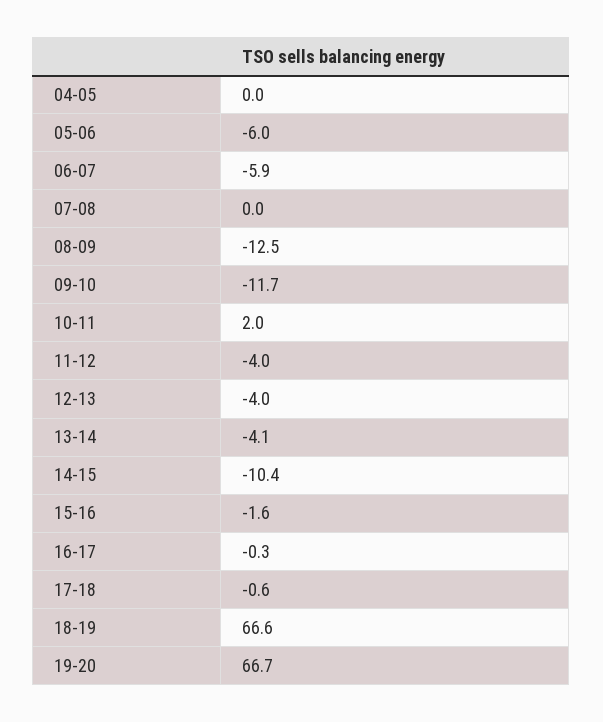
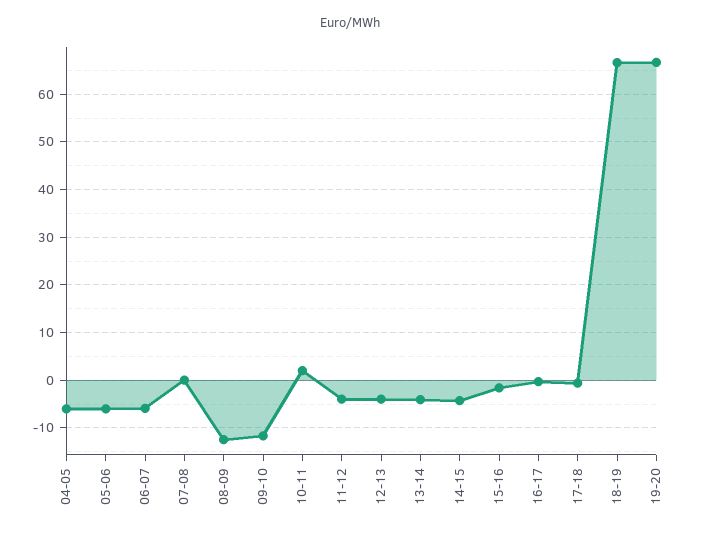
04-05: 0 -> -6
14-15: -10.4 -> -4

